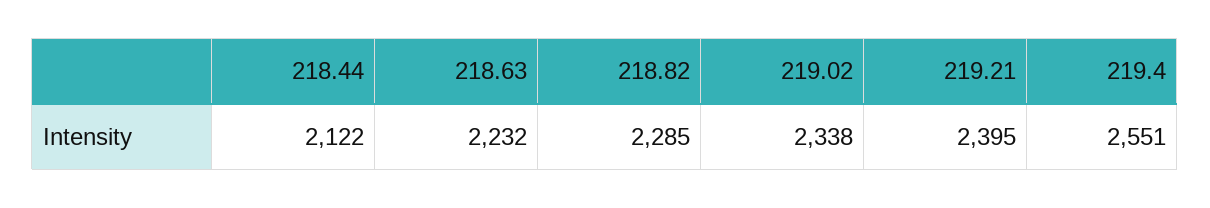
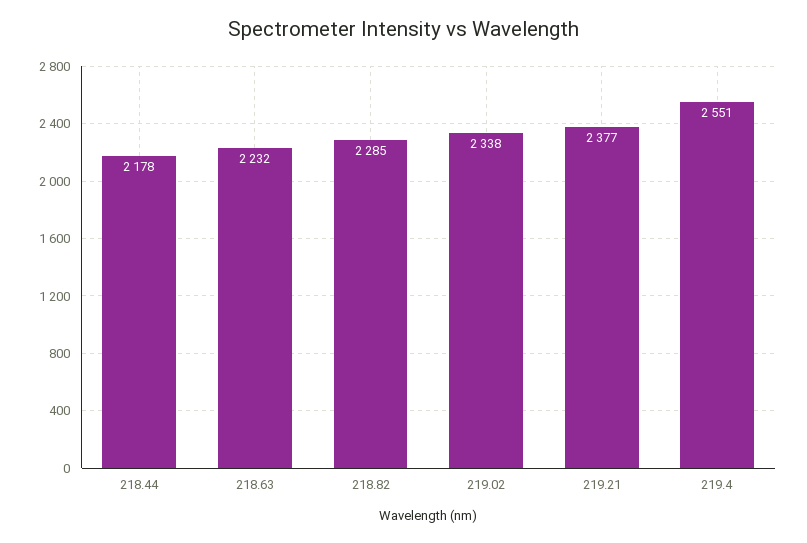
218.44: 2122 -> 2178
219.21: 2395 -> 2377

